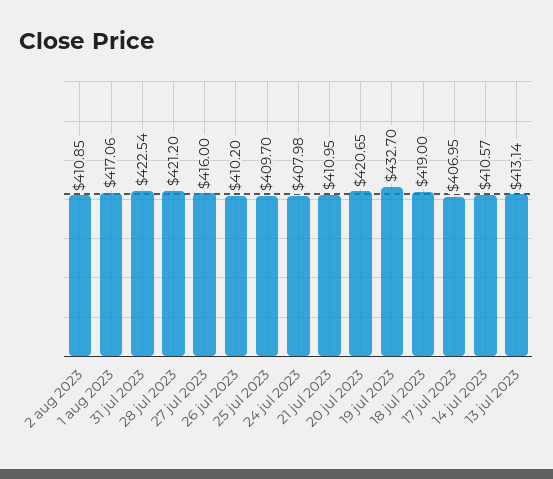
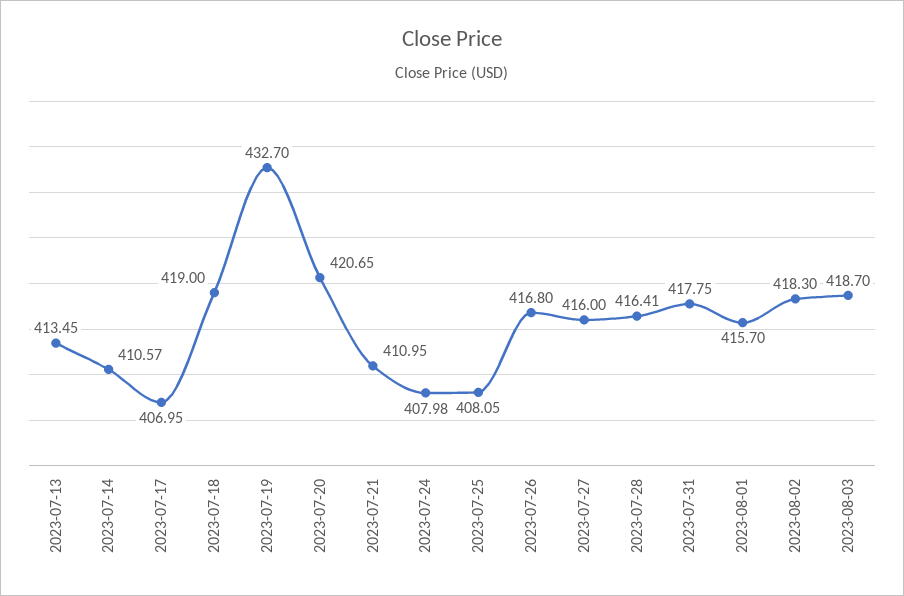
2 aug 2023: 410.85 -> 418.3
1 aug 2023: 417.06 -> 415.7
31 jul 2023: 422.54 -> 417.75
28 jul 2023: 421.2 -> 416.41
26 jul 2023: 410.2 -> 416.8
25 jul 2023: 409.7 -> 408.05
13 jul 2023: 413.14 -> 413.45
2023-08-03: none -> 418.7

